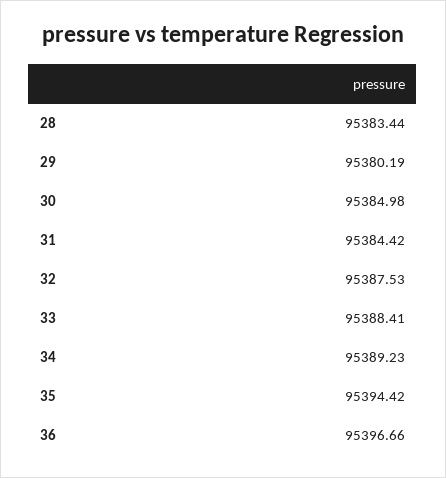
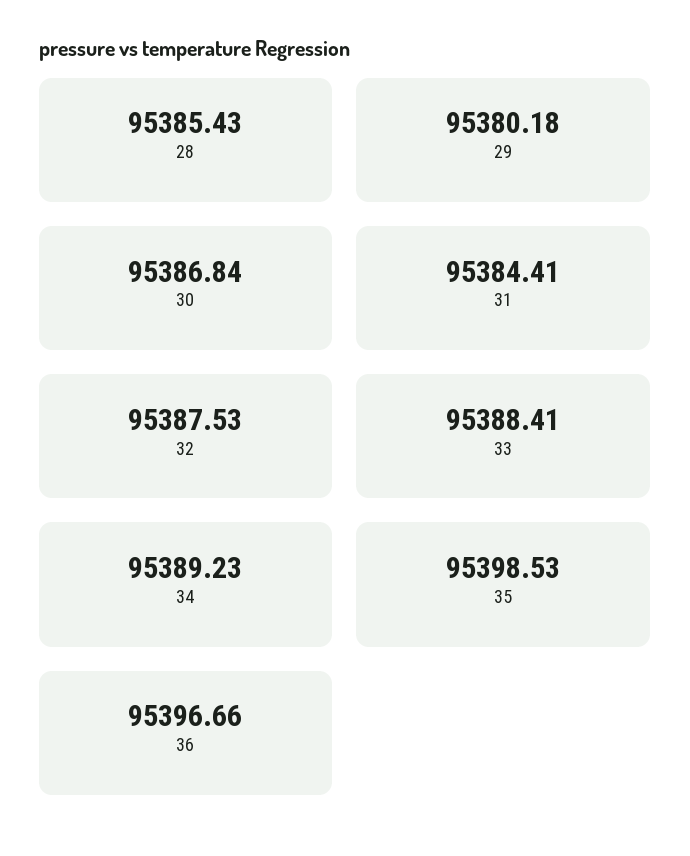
28: 95383.44 -> 95385.43
29: 95380.19 -> 95380.18
30: 95384.98 -> 95386.84
31: 95384.42 -> 95384.41
35: 95394.42 -> 95398.53

